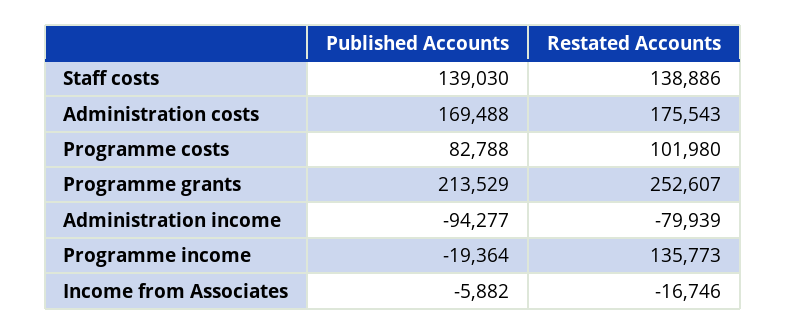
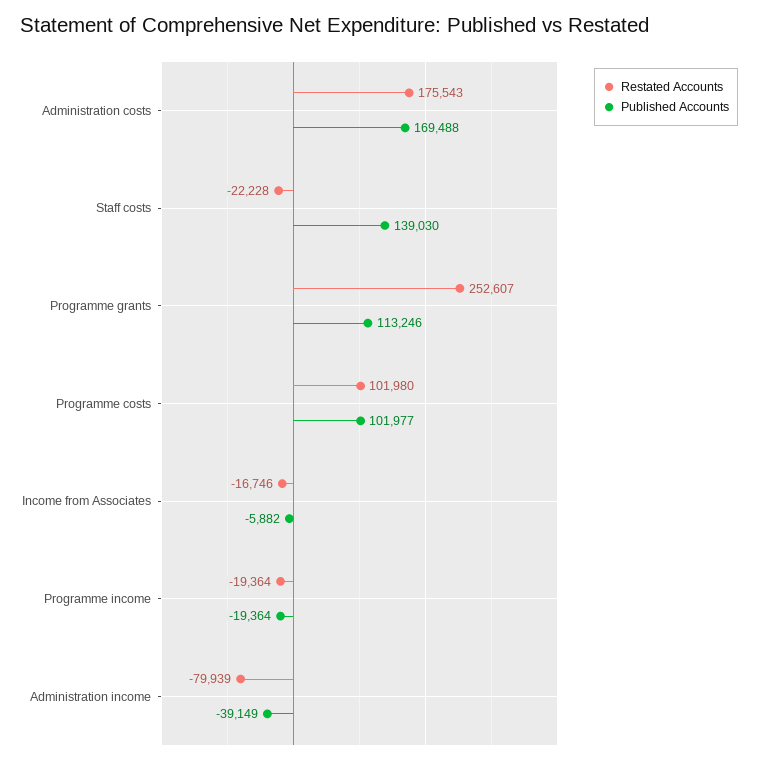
Restated Accounts, Staff costs: 138886 -> -22228
Published Accounts, Programme costs: 82788 -> 101977
Published Accounts, Programme grants: 213529 -> 113246
Published Accounts, Administration income: -94277 -> -39149
Restated Accounts, Programme income: 135773 -> -19364

